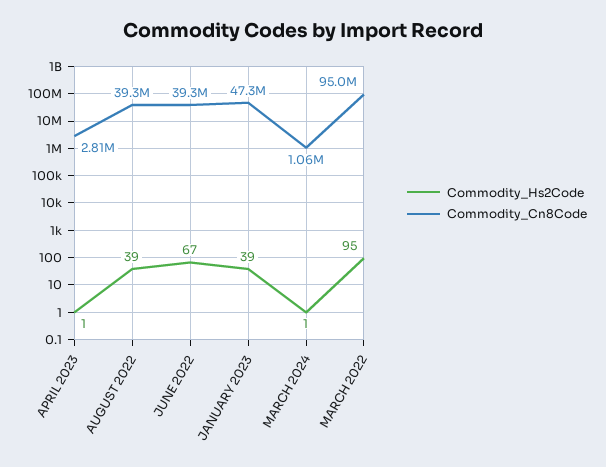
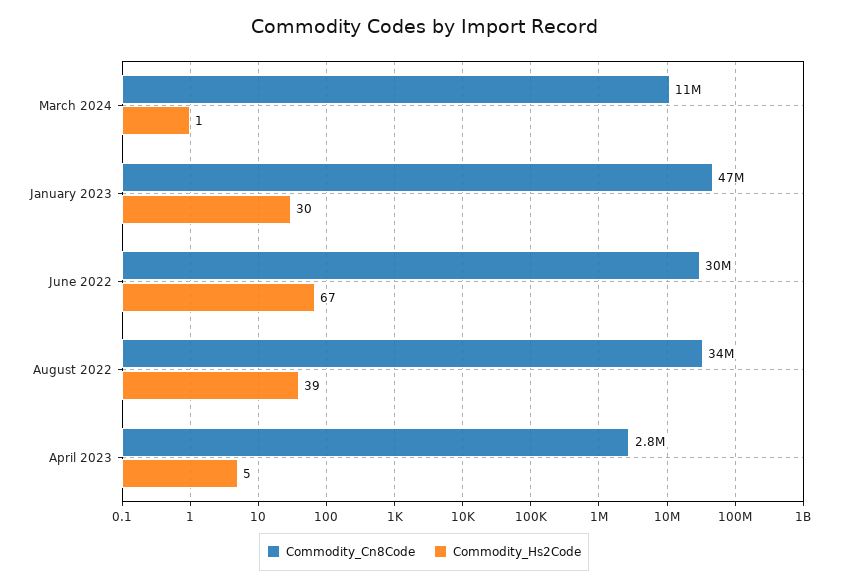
Commodity_Hs2Code, APRIL 2023: 1 -> 5
Commodity_Cn8Code, AUGUST 2022: 39300000 -> 34000000
Commodity_Cn8Code, JUNE 2022: 39300000 -> 30000000
Commodity_Hs2Code, JANUARY 2023: 39 -> 30
Commodity_Cn8Code, MARCH 2024: 1060000 -> 11000000
Commodity_Hs2Code, MARCH 2022: 95 -> none
Commodity_Cn8Code, MARCH 2022: 95000000 -> none

